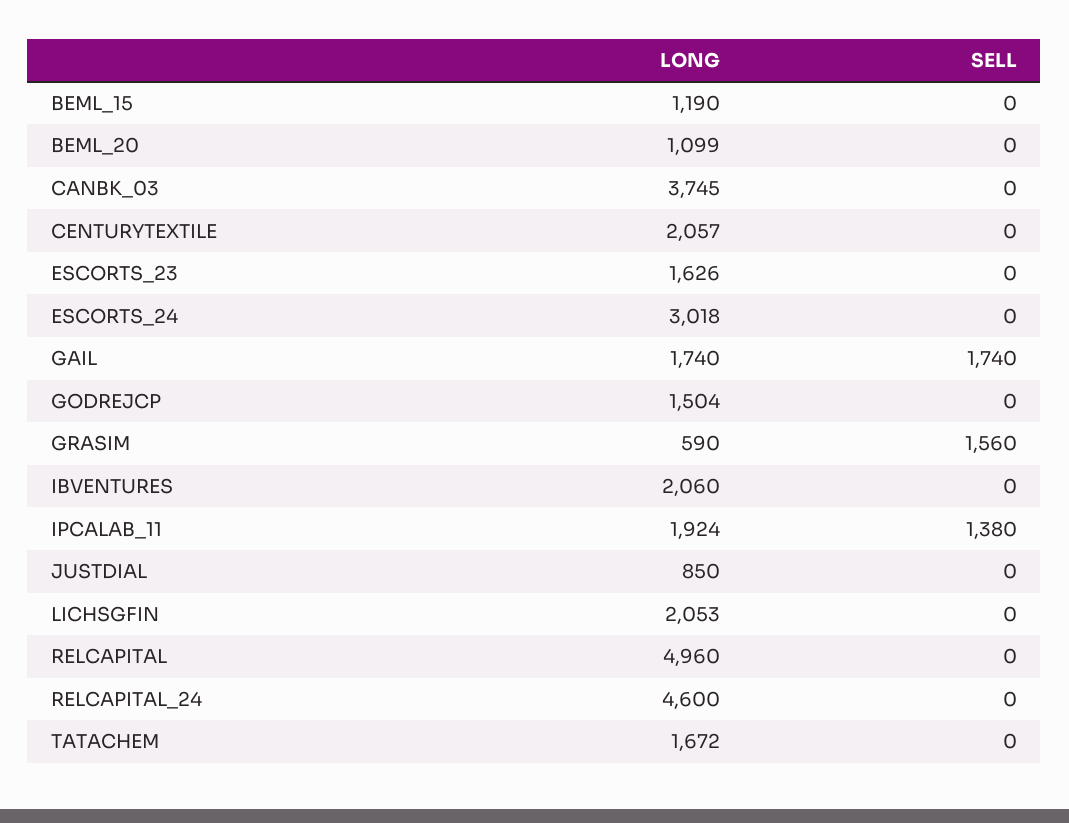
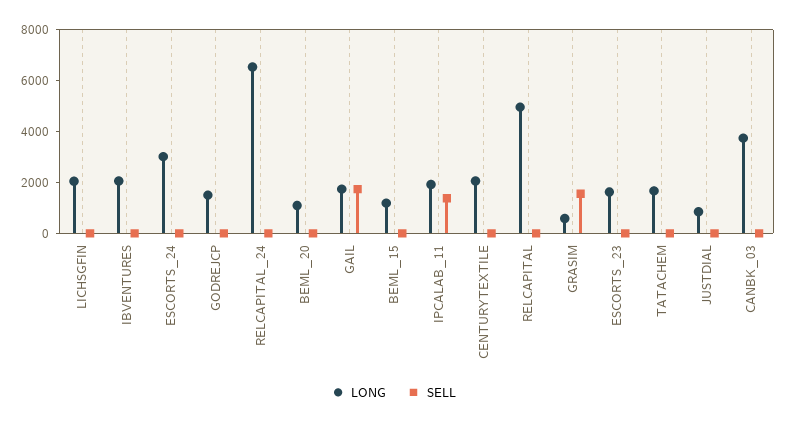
LONG, RELCAPITAL_24: 4600 -> 6500

